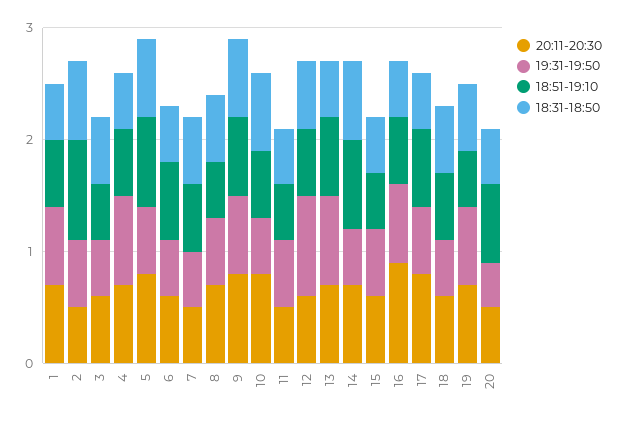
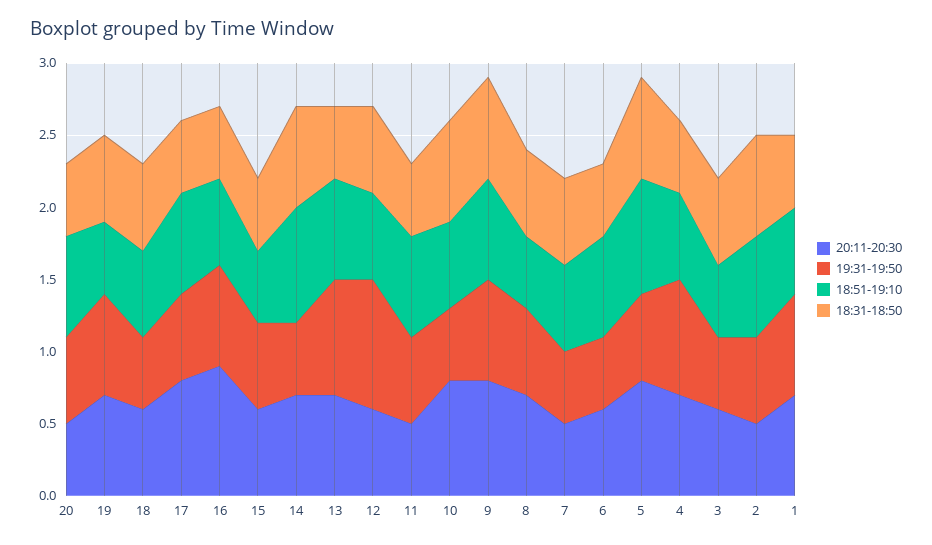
18:51-19:10, 2: 0.9 -> 0.7
18:51-19:10, 11: 0.5 -> 0.7
19:31-19:50, 20: 0.4 -> 0.6

